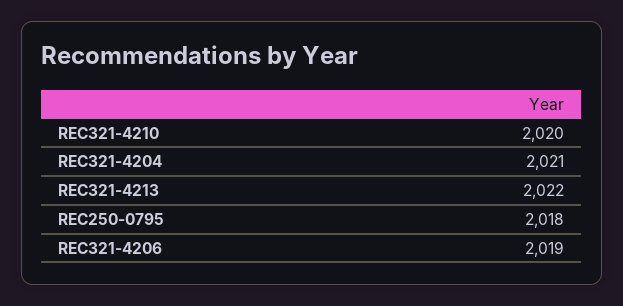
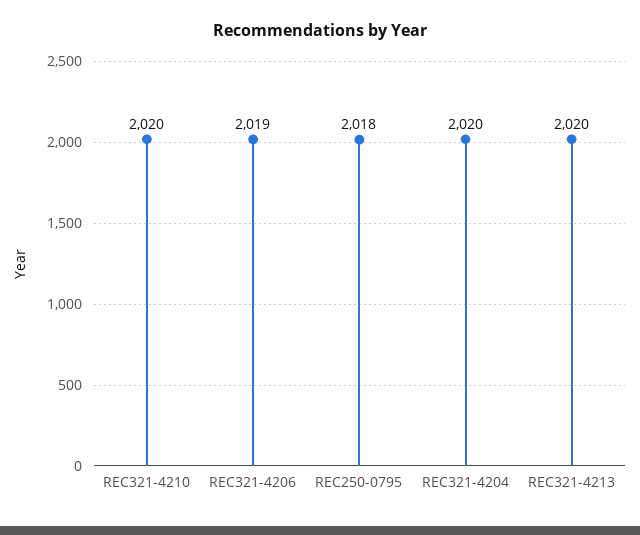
REC321-4204: 2021 -> 2020
REC321-4213: 2022 -> 2020

